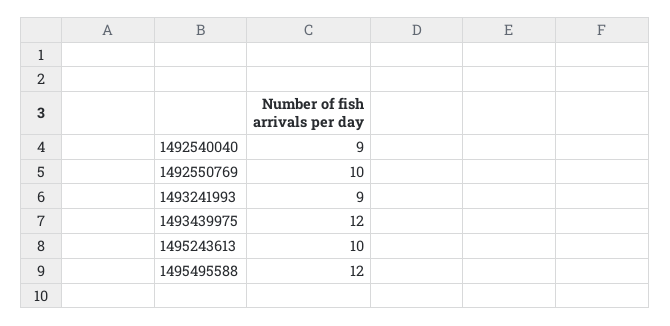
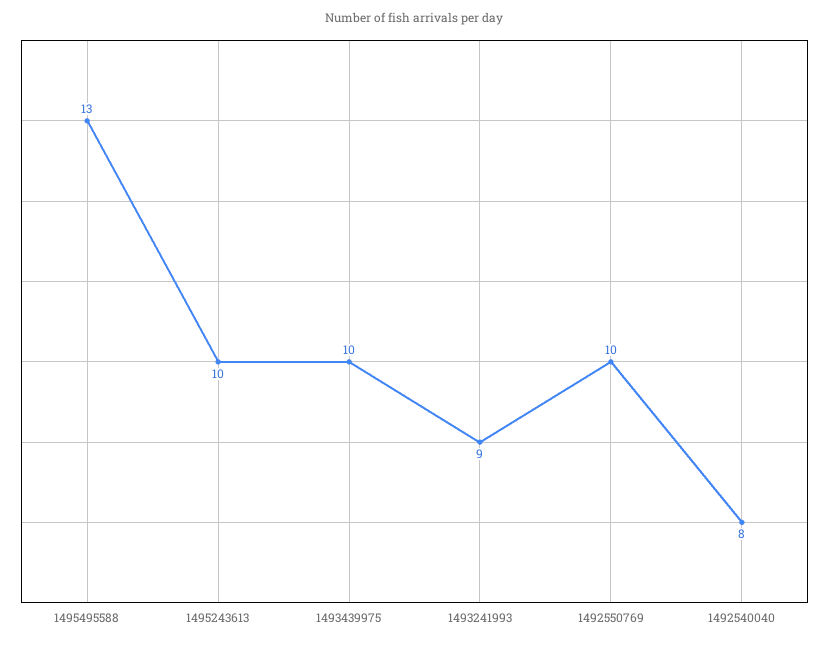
1492540040: 9 -> 8
1493439975: 12 -> 10
1495495588: 12 -> 13

